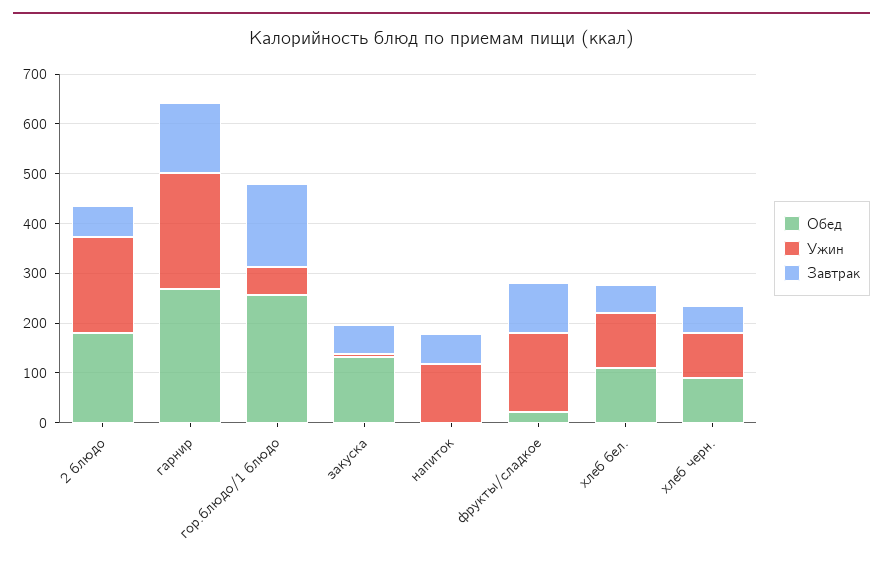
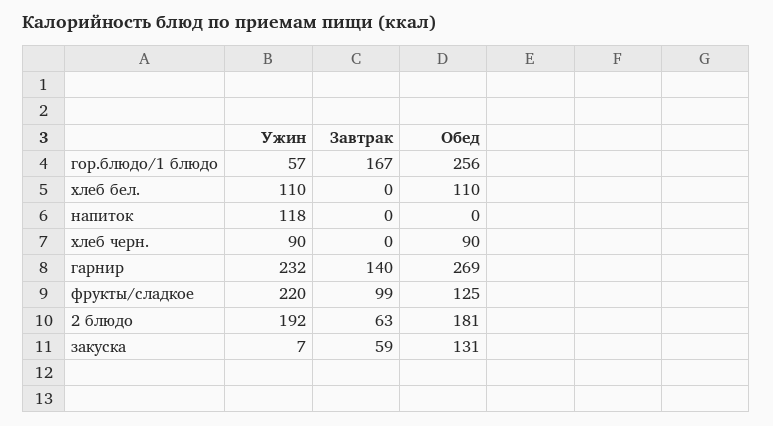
Завтрак, напиток: 60 -> 0
Обед, фрукты/сладкое: 20 -> 125
Ужин, фрукты/сладкое: 160 -> 220
Завтрак, хлеб бел.: 60 -> 0
Завтрак, хлеб черн.: 60 -> 0

